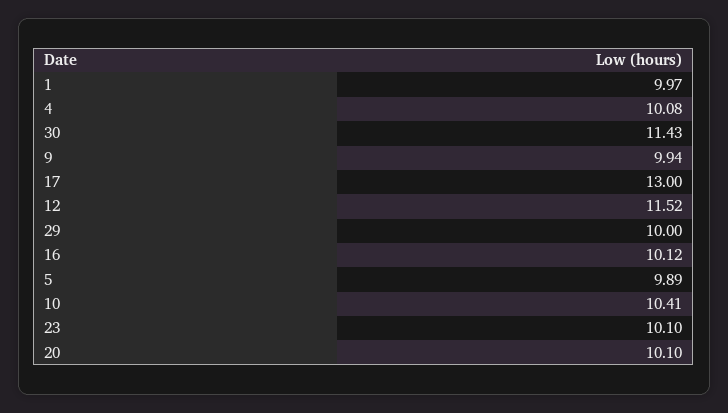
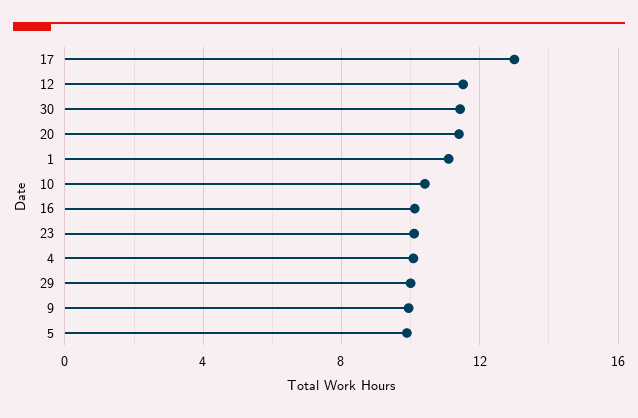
1: 9.97 -> 11
20: 10.1 -> 11.5

